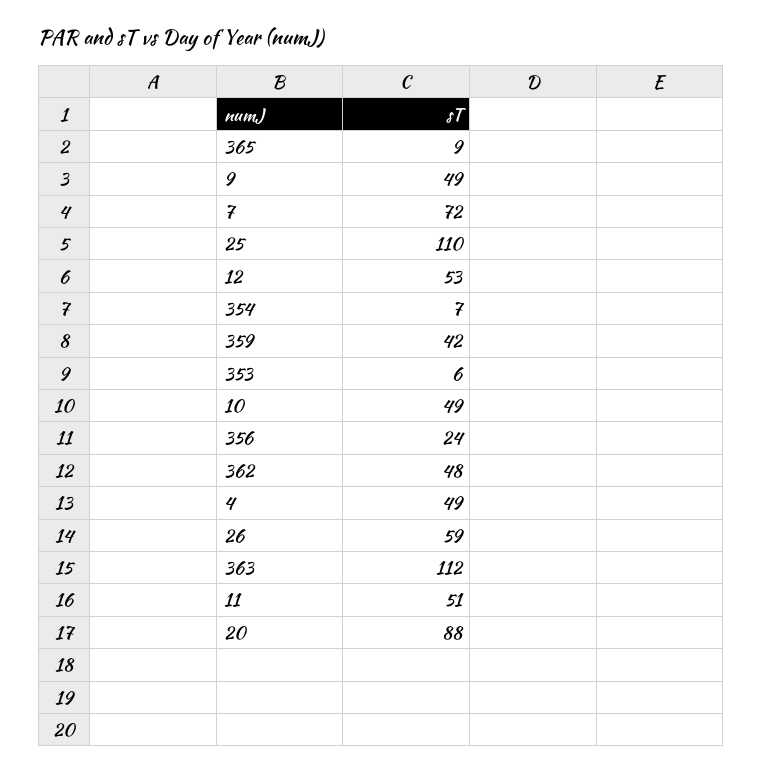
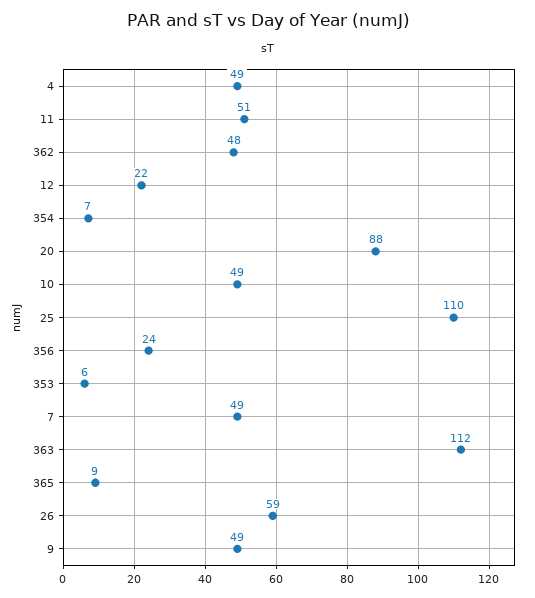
7: 72 -> 49
12: 53 -> 22
359: 42 -> none

